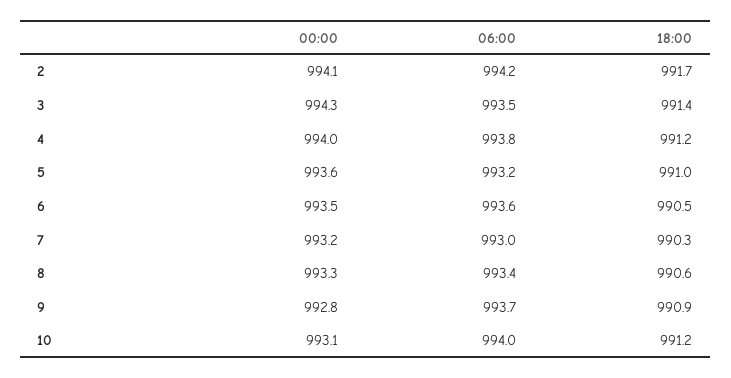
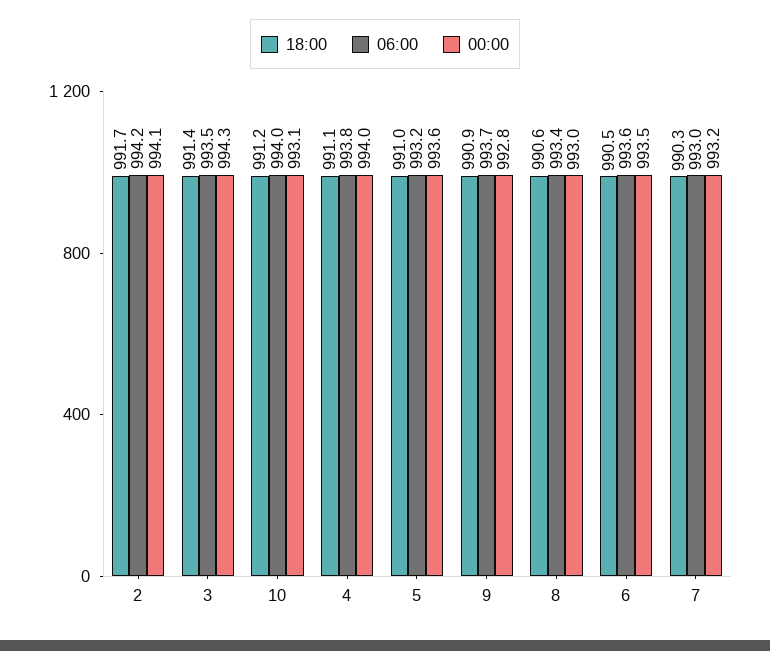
18:00, 4: 991.2 -> 991.1
00:00, 8: 993.3 -> 993

